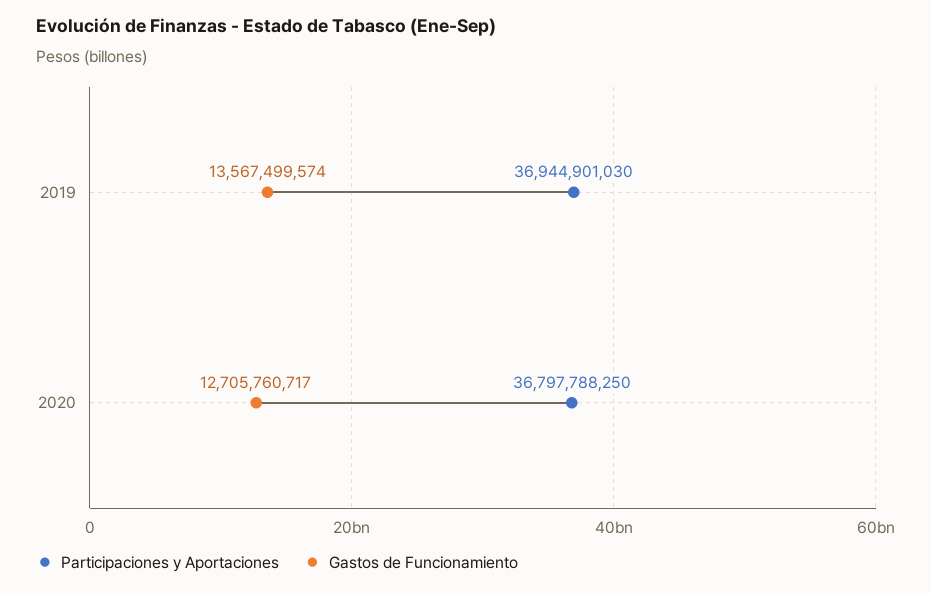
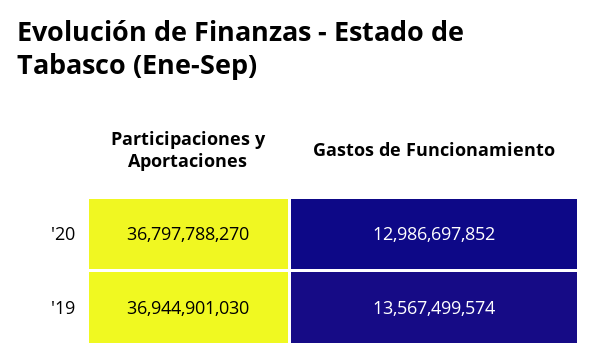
Participaciones y Aportaciones, 2020: 36797788250 -> 36797788270
Gastos de Funcionamiento, 2020: 12705760717 -> 12986697852

